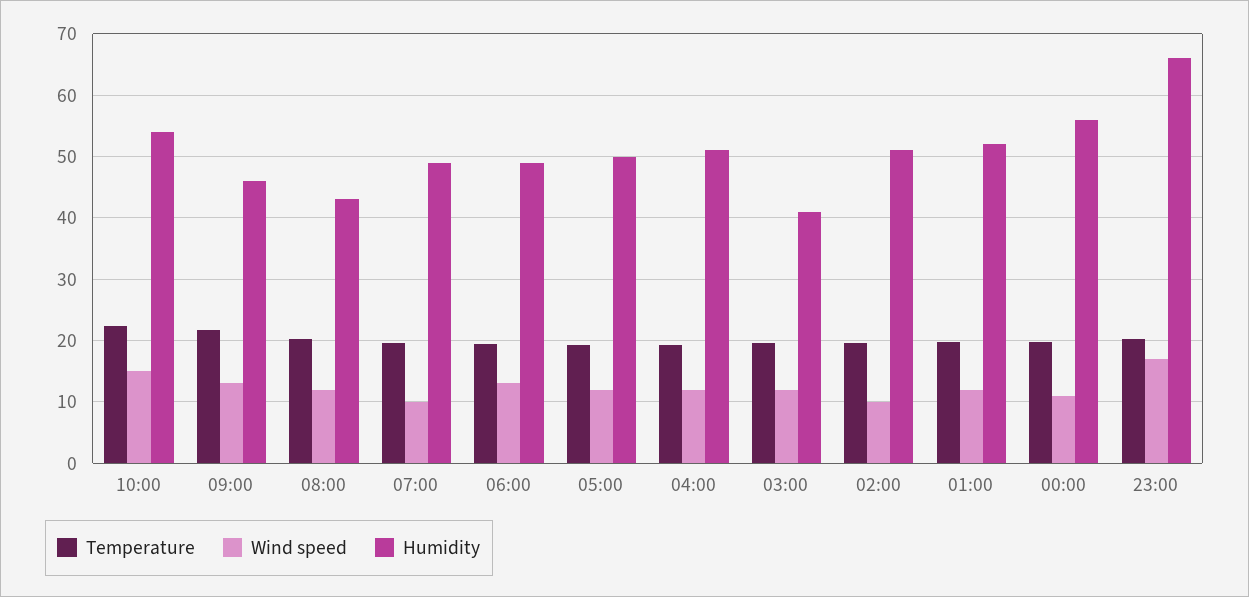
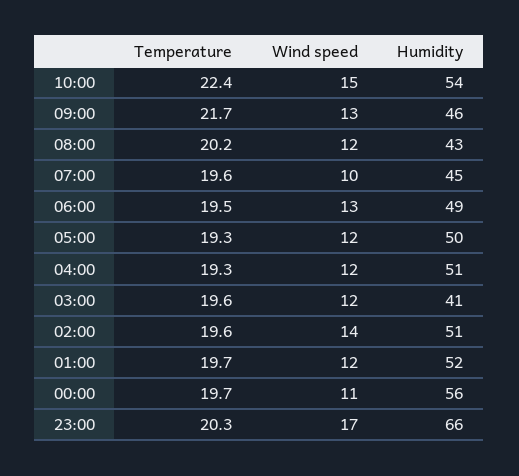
Humidity, 07:00: 49 -> 45
Wind speed, 02:00: 10 -> 14

